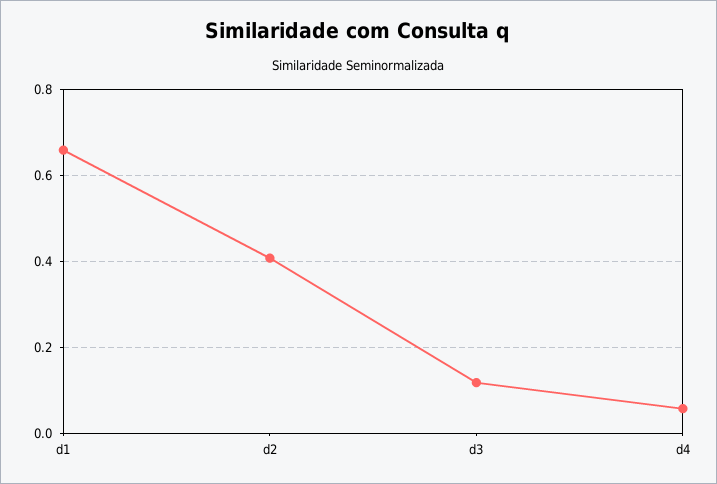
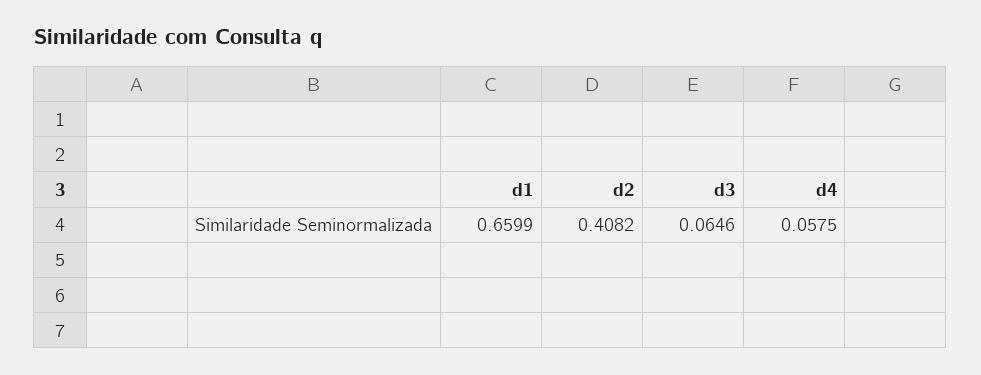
d3: 0.12 -> 0.0646

